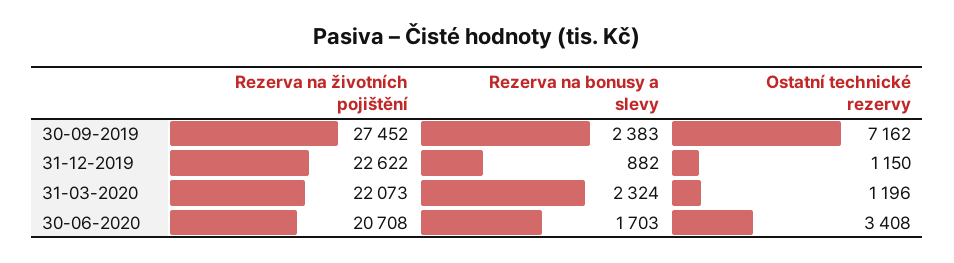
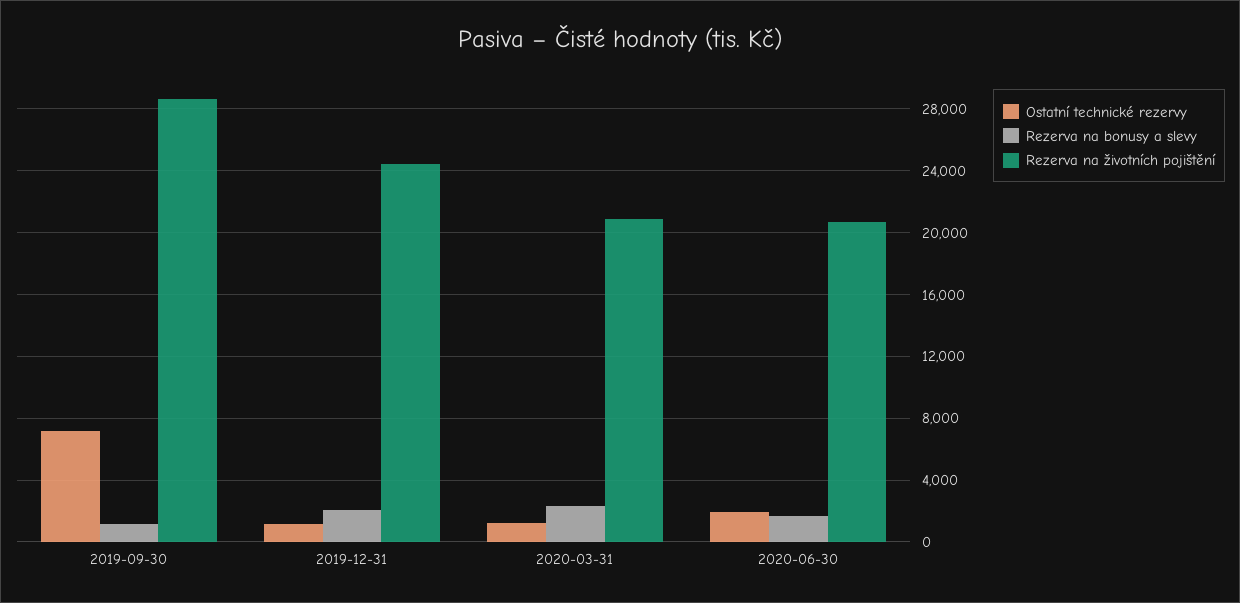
Rezerva na životních pojištění, 30-09-2019: 27452 -> 28500
Rezerva na bonusy a slevy, 30-09-2019: 2383 -> 1000
Rezerva na životních pojištění, 31-12-2019: 22622 -> 24500
Rezerva na bonusy a slevy, 31-12-2019: 882 -> 2000
Rezerva na životních pojištění, 31-03-2020: 22073 -> 21000
Ostatní technické rezervy, 30-06-2020: 3408 -> 2000

